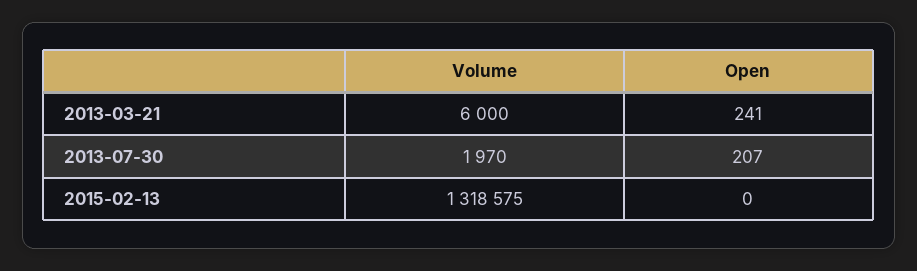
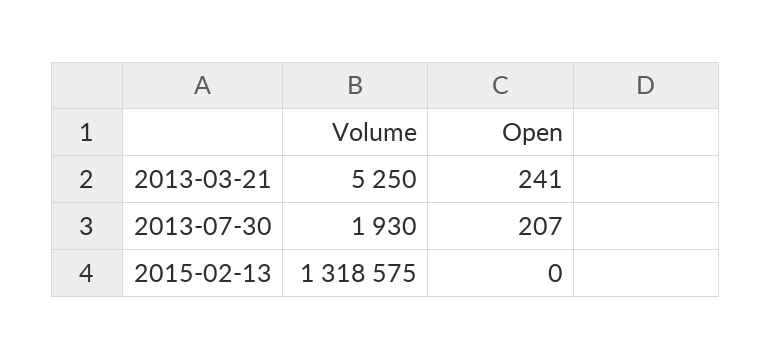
Volume, 2013-03-21: 6000 -> 5250
Volume, 2013-07-30: 1970 -> 1930

